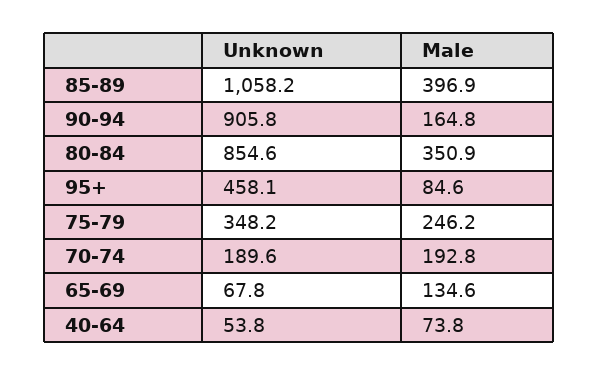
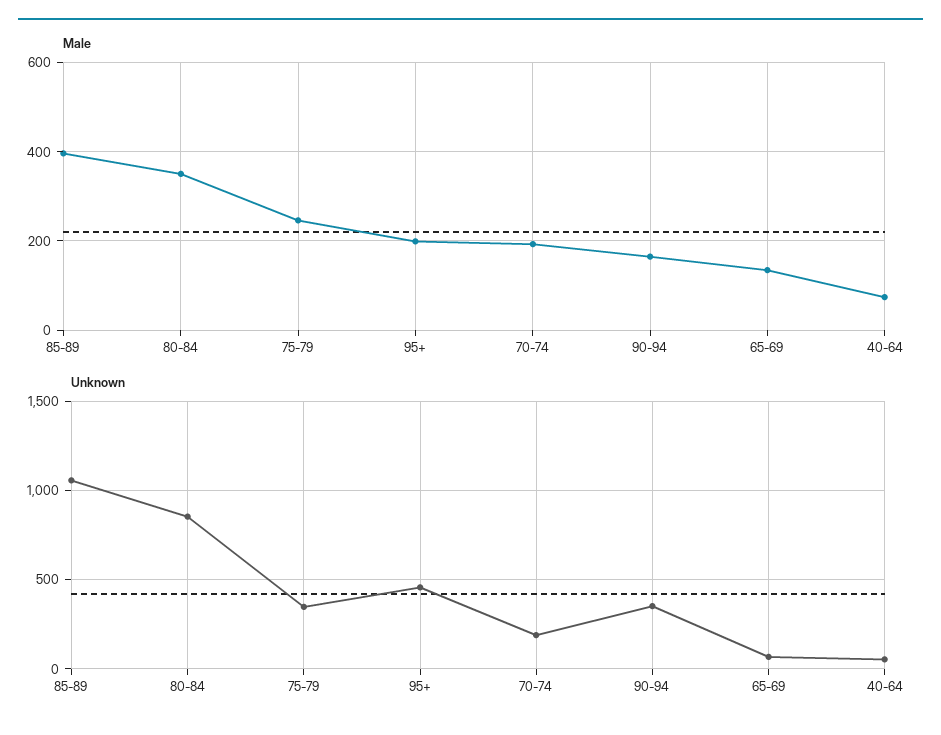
Unknown, 90-94: 905.8 -> 350
Male, 95+: 84.6 -> 200

